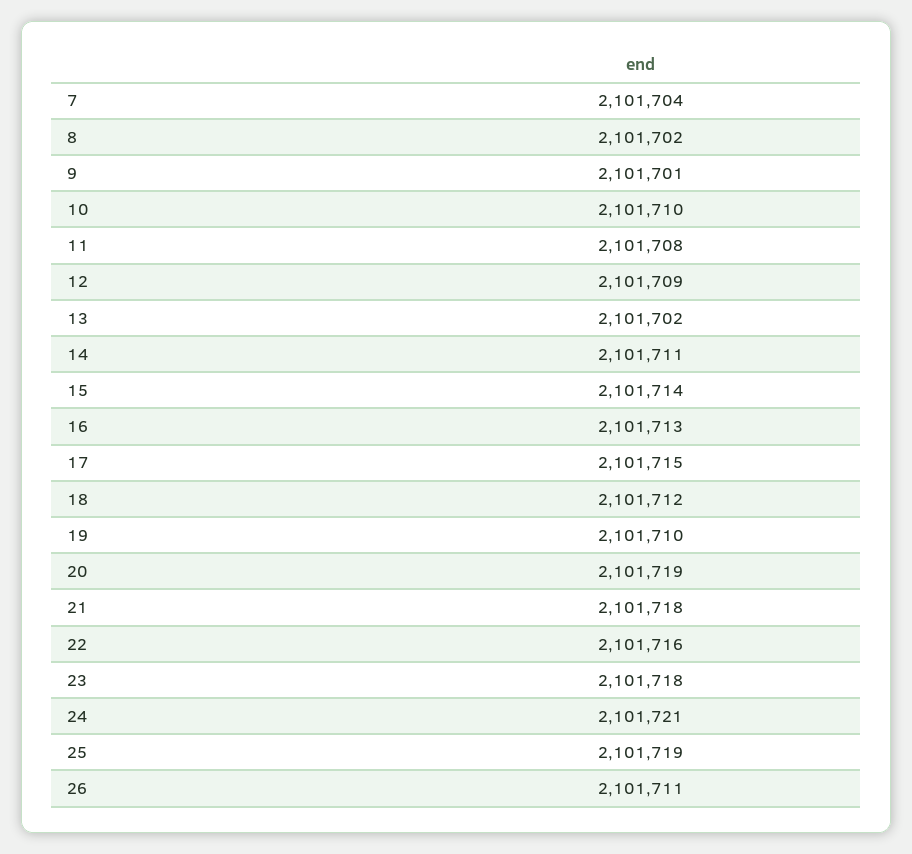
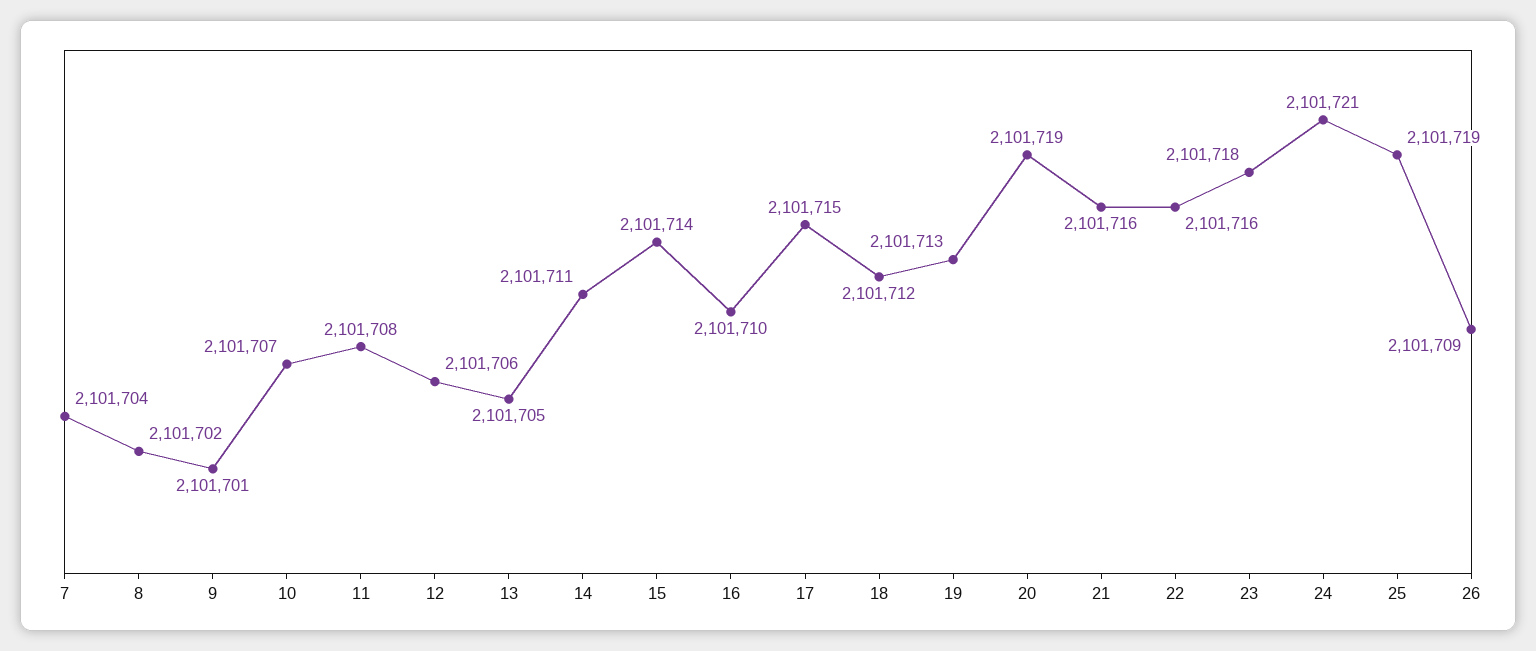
10: 2101710 -> 2101707
12: 2101709 -> 2101706
13: 2101702 -> 2101705
16: 2101713 -> 2101710
19: 2101710 -> 2101713
21: 2101718 -> 2101716
26: 2101711 -> 2101709

